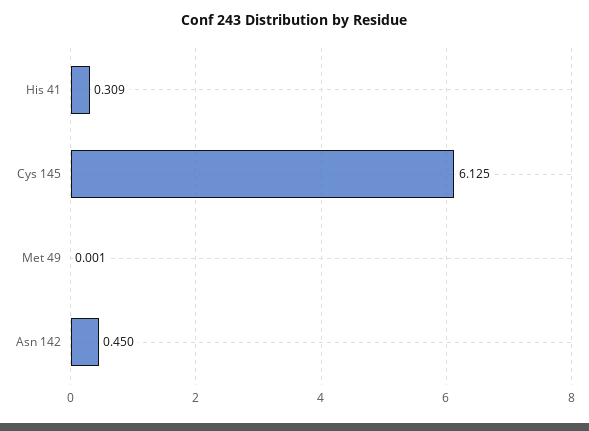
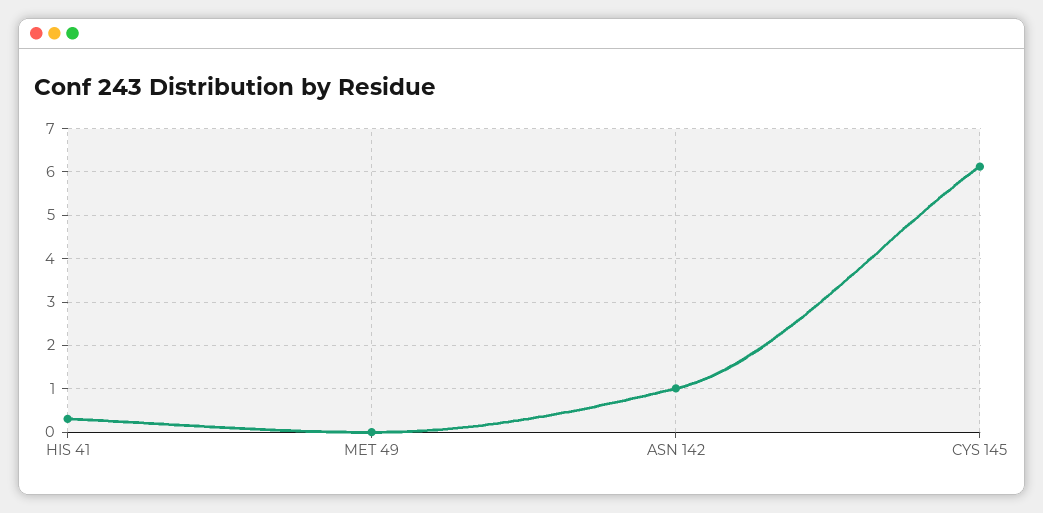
Asn 142: 0.45 -> 1

